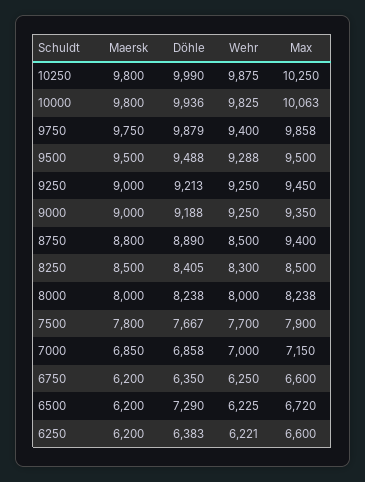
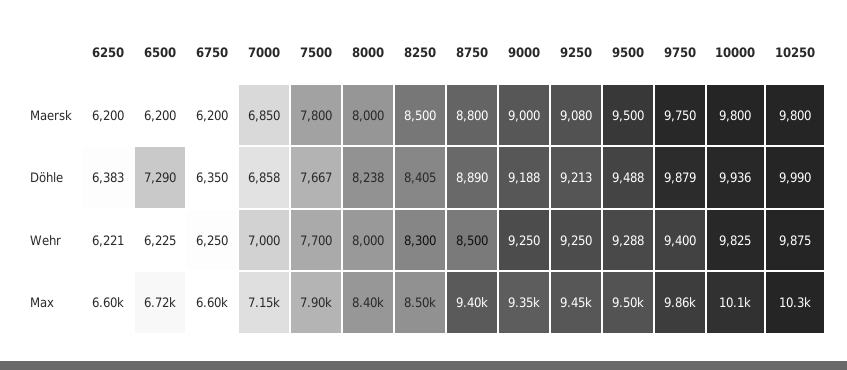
Maersk, 9250: 9000 -> 9080
Max, 8000: 8238 -> 8400

